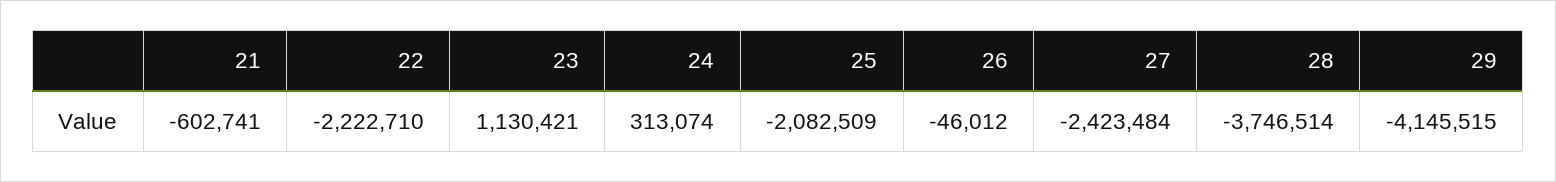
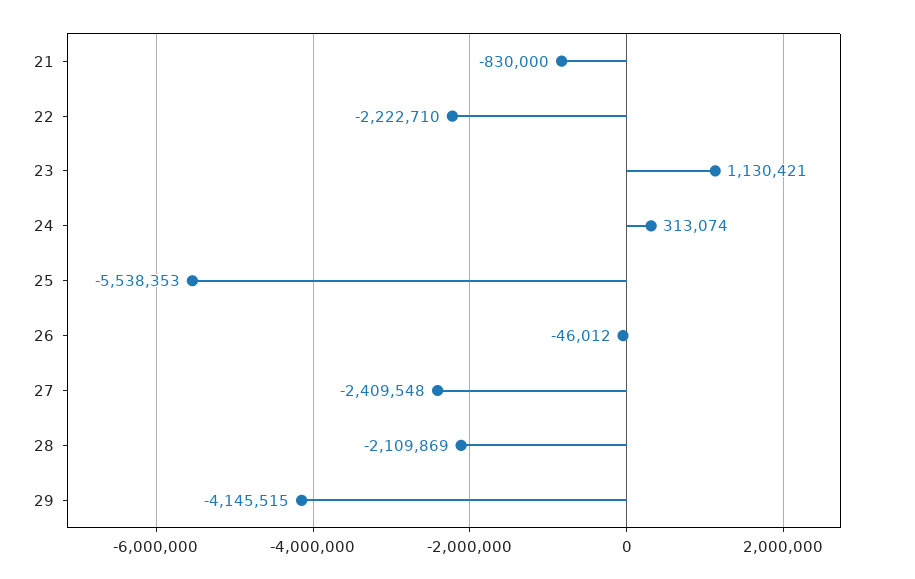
21: -602741 -> -830000
25: -2082509 -> -5538353
27: -2423484 -> -2409548
28: -3746514 -> -2109869

